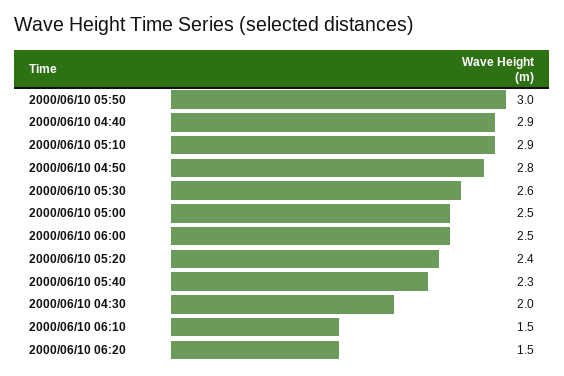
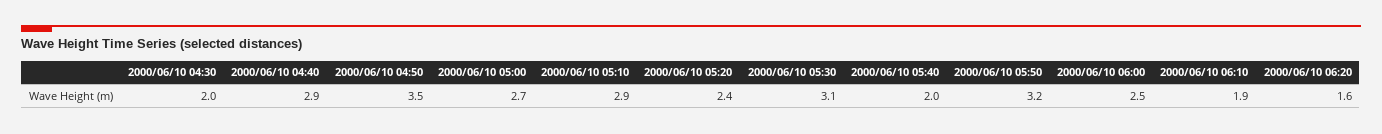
2000/06/10 05:50: 3 -> 3.2
2000/06/10 04:50: 2.8 -> 3.5
2000/06/10 05:30: 2.6 -> 3.1
2000/06/10 05:00: 2.5 -> 2.7
2000/06/10 05:40: 2.3 -> 2
2000/06/10 06:10: 1.5 -> 1.9
2000/06/10 06:20: 1.5 -> 1.6

